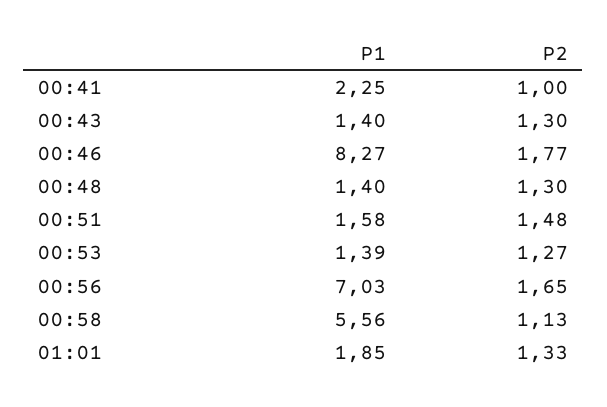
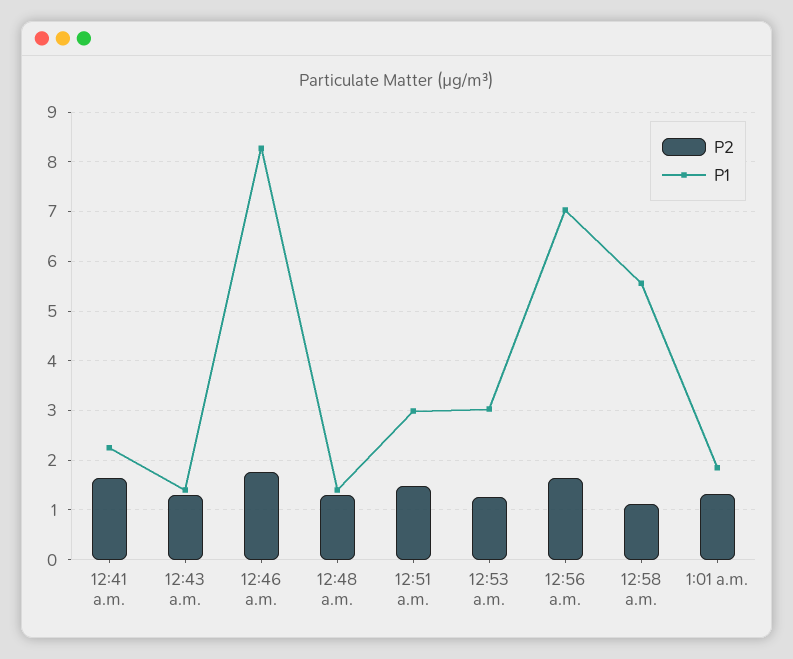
P2, 00:41: 1 -> 1.6
P1, 00:51: 1.58 -> 3
P1, 00:53: 1.39 -> 3

